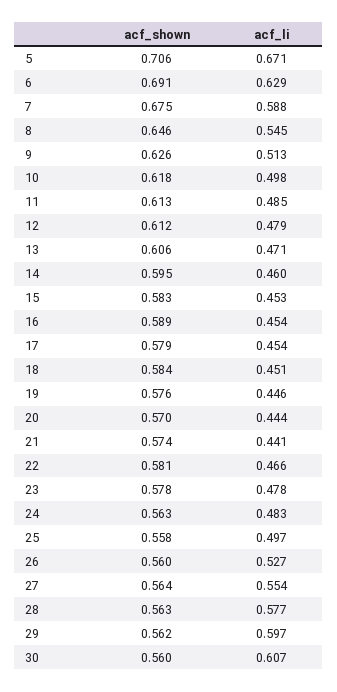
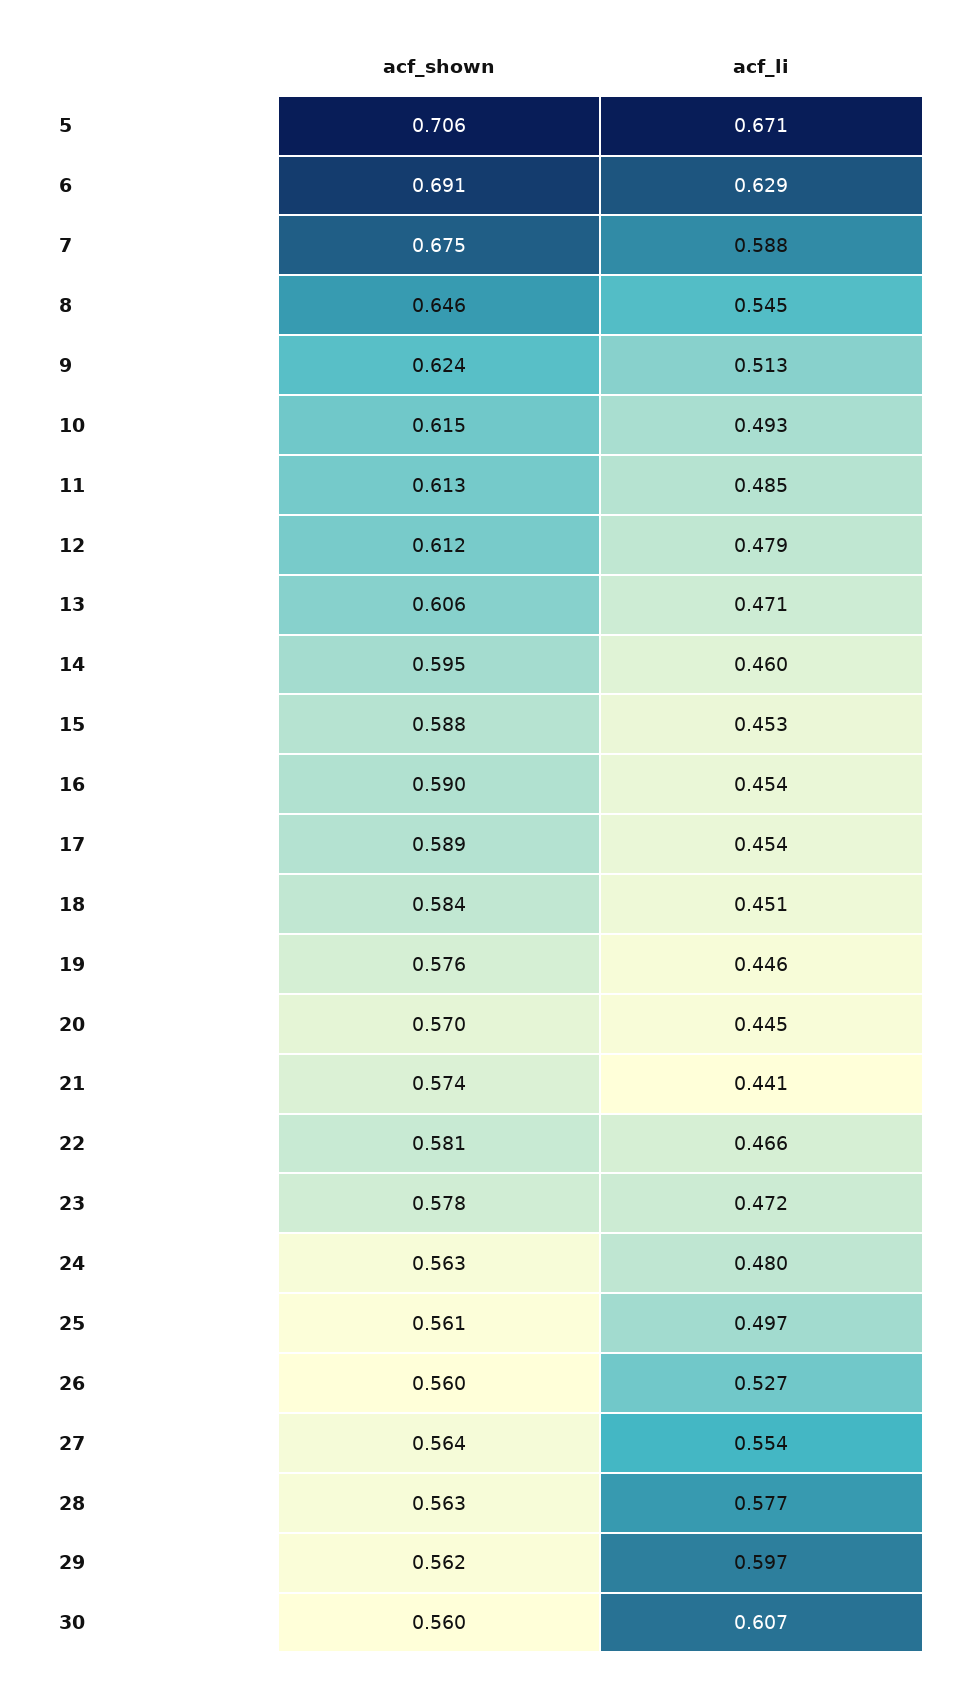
acf_shown, 9: 0.626 -> 0.624
acf_shown, 10: 0.618 -> 0.615
acf_li, 10: 0.498 -> 0.493
acf_shown, 15: 0.583 -> 0.588
acf_shown, 16: 0.589 -> 0.59
acf_shown, 17: 0.579 -> 0.589
acf_li, 20: 0.444 -> 0.445
acf_li, 23: 0.478 -> 0.472
acf_li, 24: 0.483 -> 0.48
acf_shown, 25: 0.558 -> 0.561

